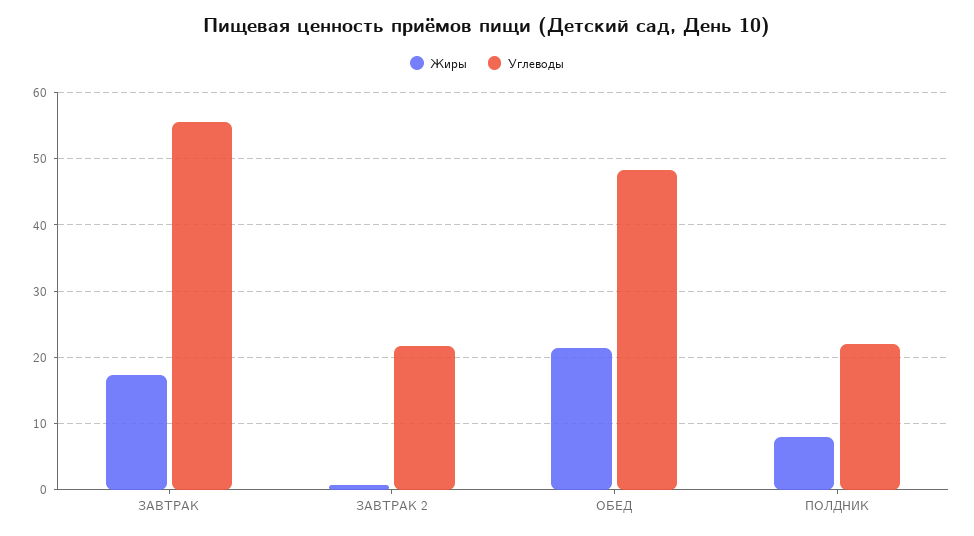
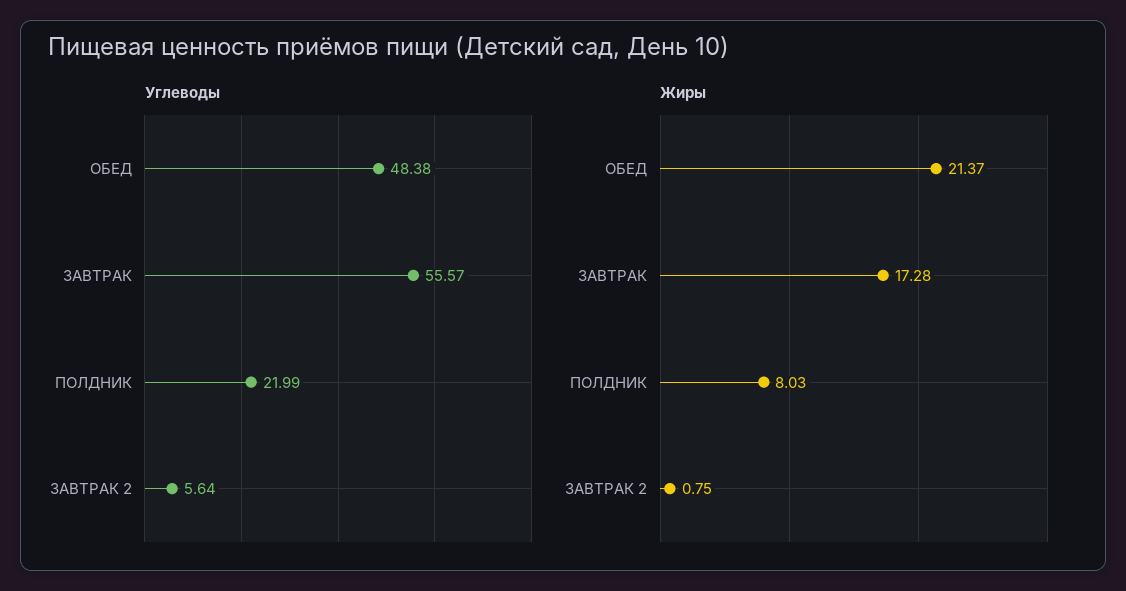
Углеводы, ЗАВТРАК 2: 22 -> 5.64

